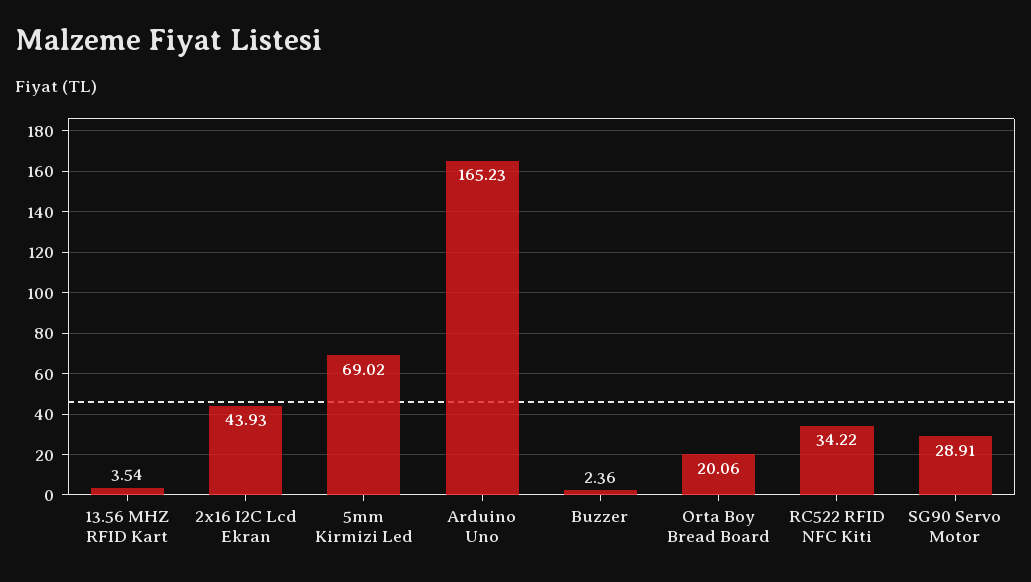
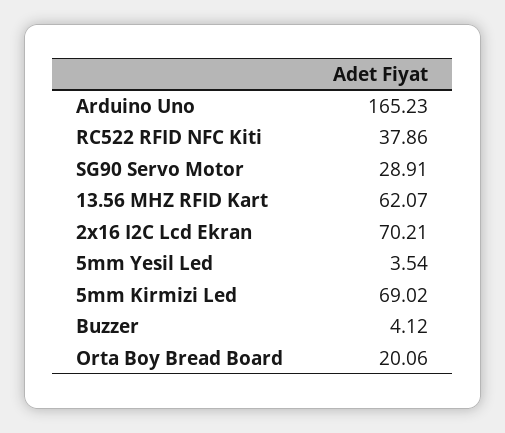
13.56 MHZ RFID Kart: 3.54 -> 62.07
2x16 I2C Lcd Ekran: 43.93 -> 70.21
Buzzer: 2.36 -> 4.12
RC522 RFID NFC Kiti: 34.22 -> 37.86
5mm Yesil Led: none -> 3.54

